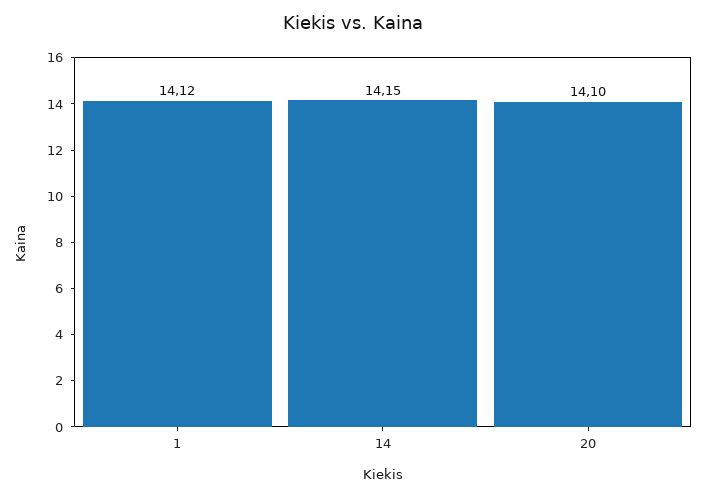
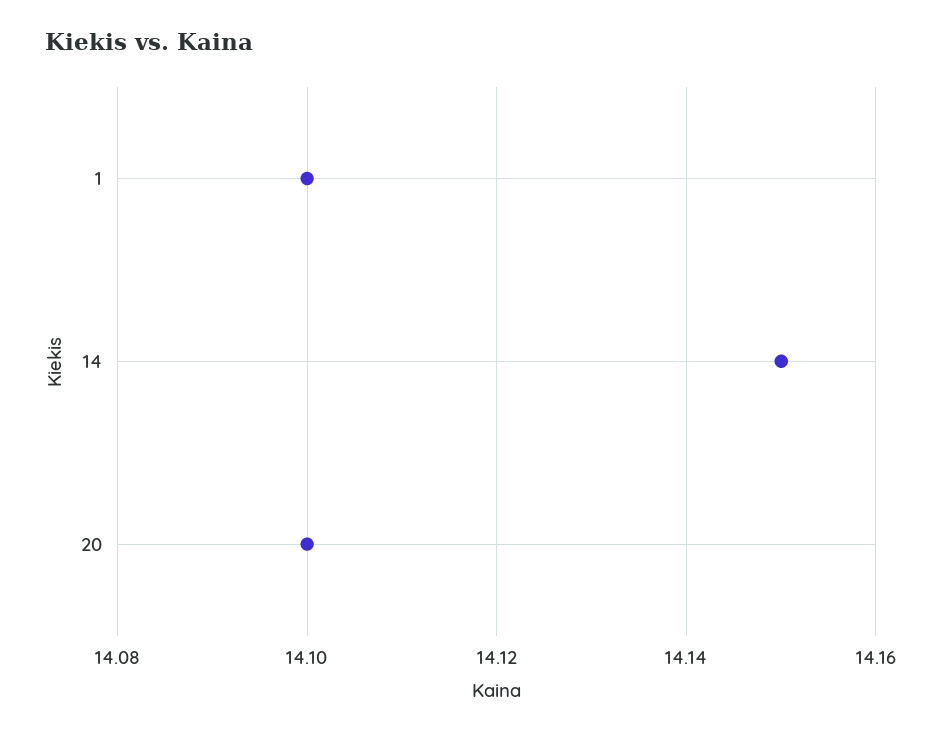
1: 14.12 -> 14.1

